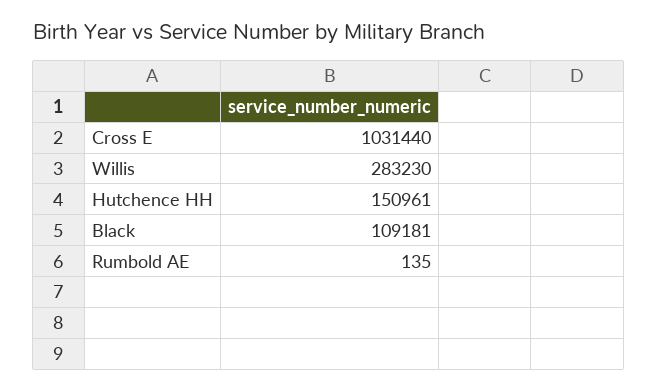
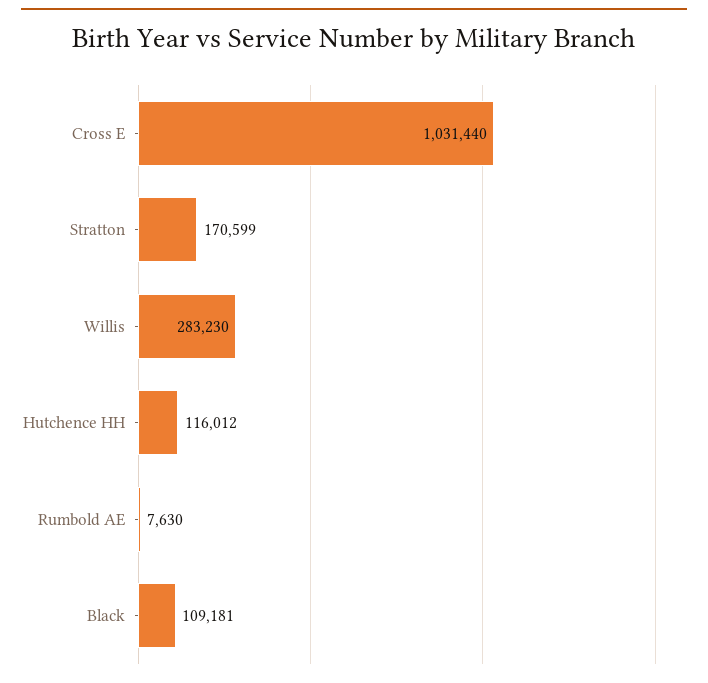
Hutchence HH: 150961 -> 116012
Rumbold AE: 135 -> 7630
Stratton: none -> 170599

